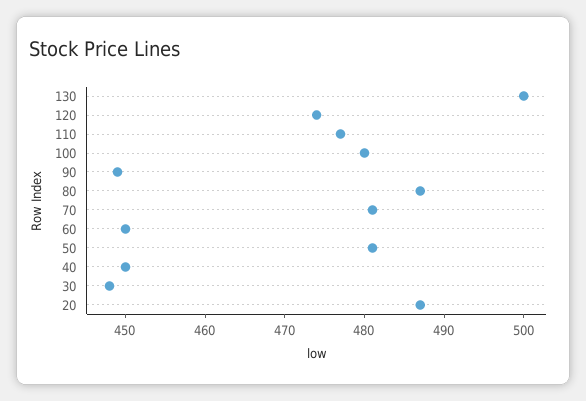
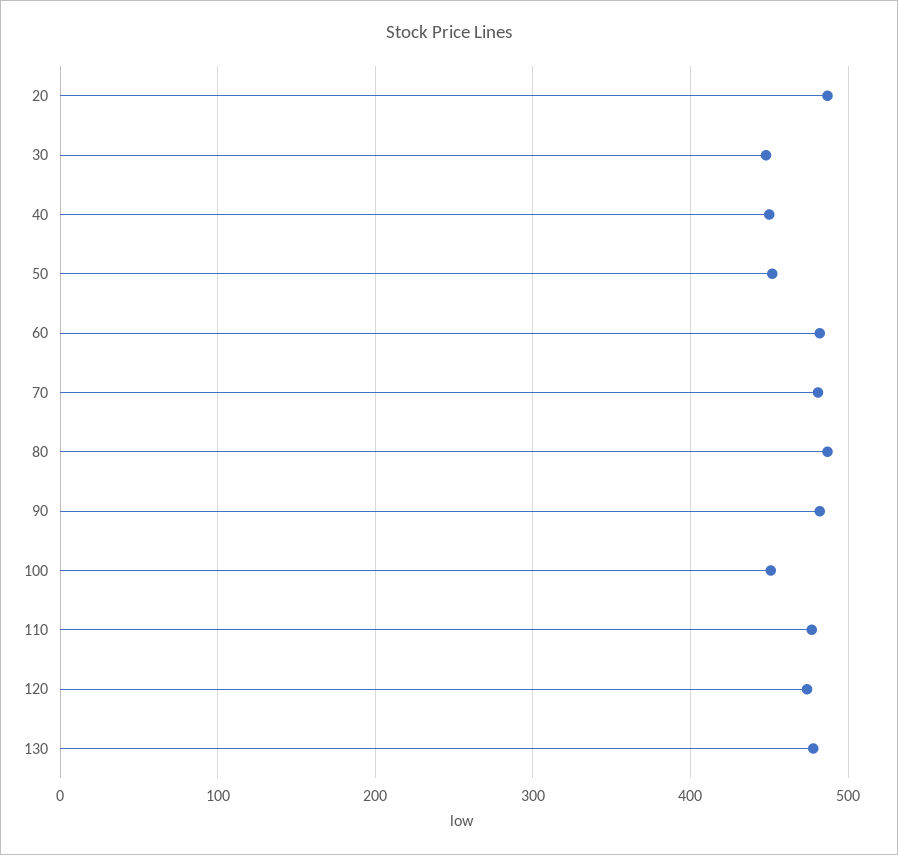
130: 500 -> 480
100: 480 -> 450
90: 450 -> 480
60: 450 -> 480
50: 480 -> 450

